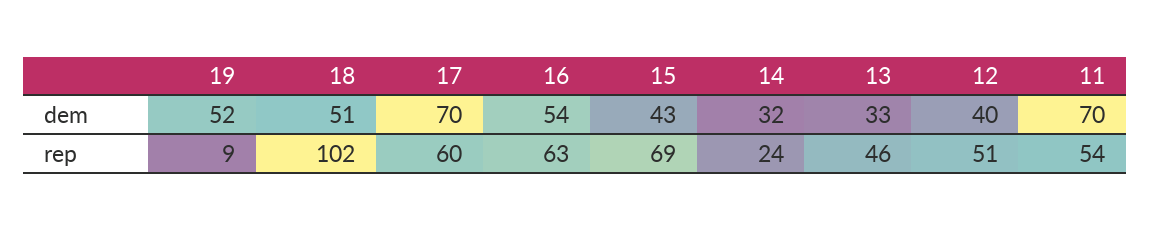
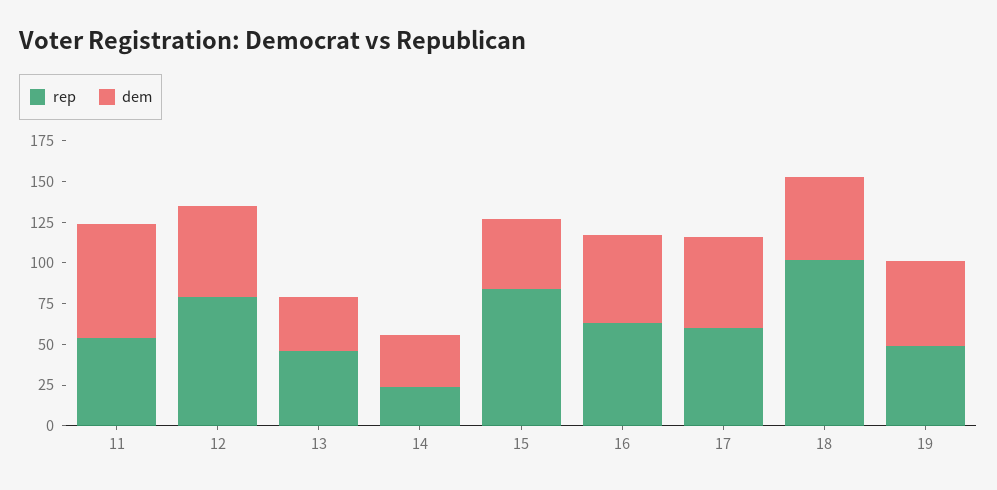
dem, 17: 70 -> 55
dem, 12: 40 -> 55
rep, 19: 9 -> 50
rep, 15: 69 -> 85
rep, 12: 51 -> 80

